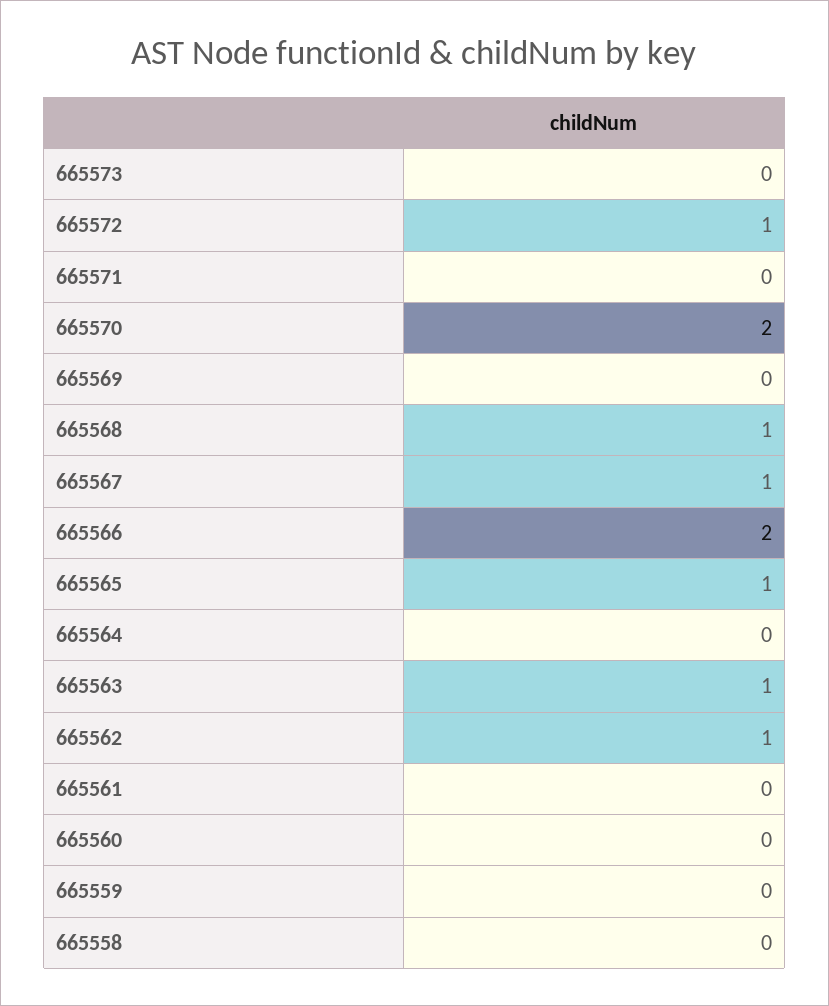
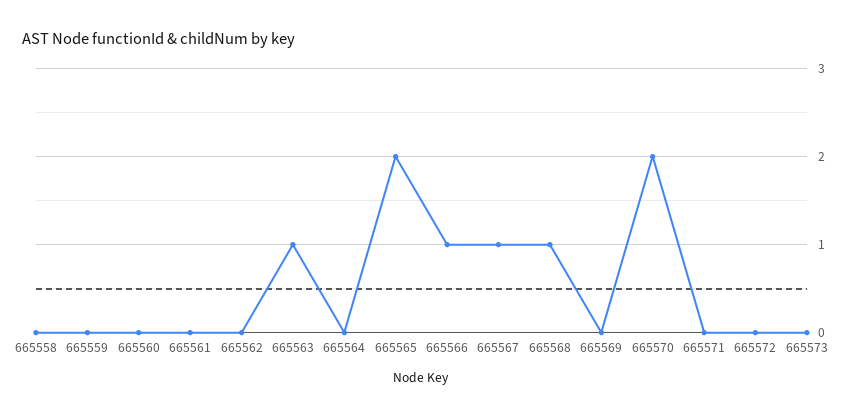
665572: 1 -> 0
665566: 2 -> 1
665565: 1 -> 2
665562: 1 -> 0

